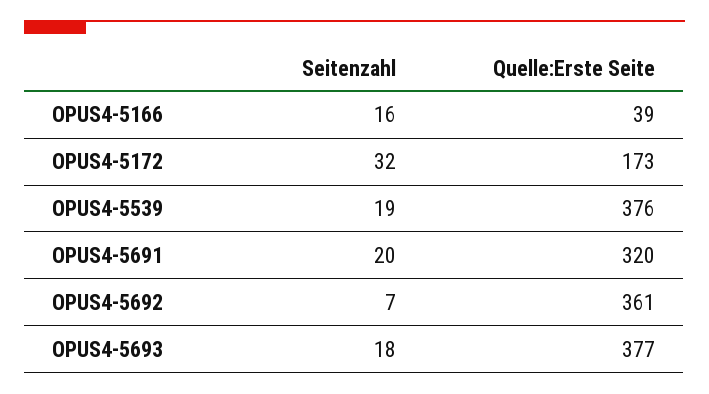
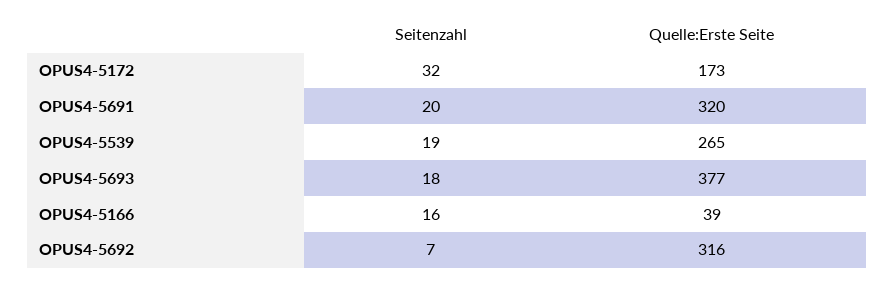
Quelle:Erste Seite, OPUS4-5539: 376 -> 265
Quelle:Erste Seite, OPUS4-5692: 361 -> 316

